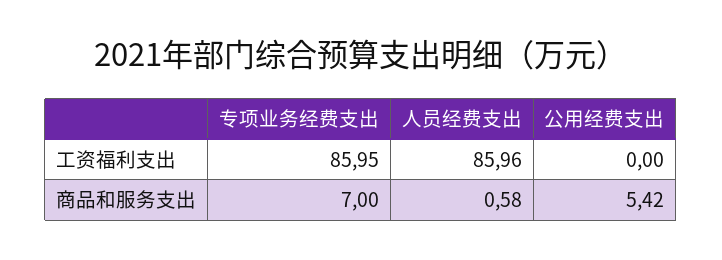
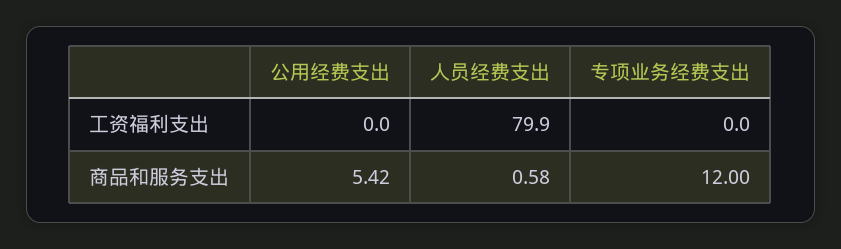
专项业务经费支出, 工资福利支出: 85.95 -> 0
人员经费支出, 工资福利支出: 85.96 -> 79.9
专项业务经费支出, 商品和服务支出: 7 -> 12

